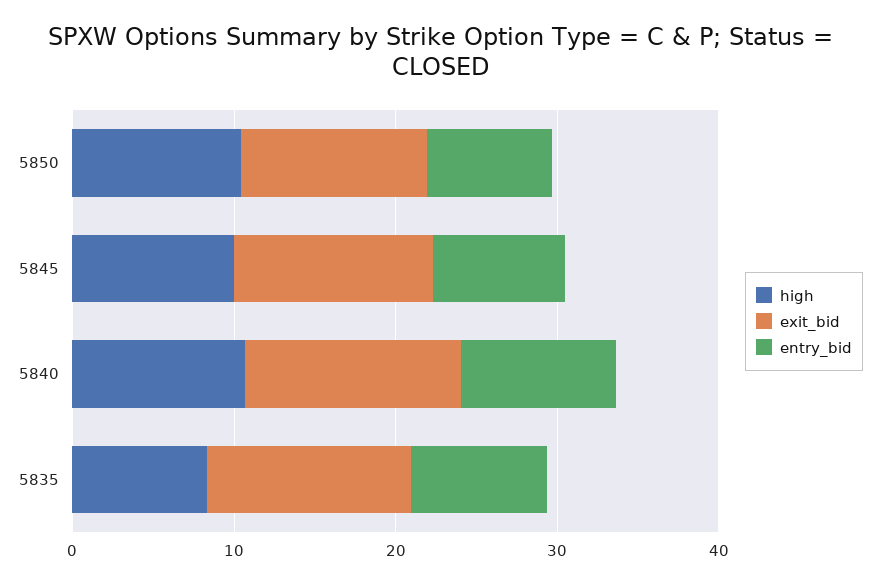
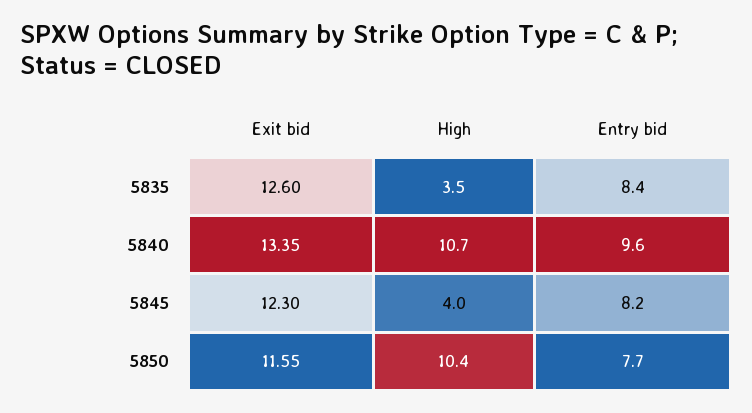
high, 5845: 10 -> 4
high, 5835: 8 -> 3.5

